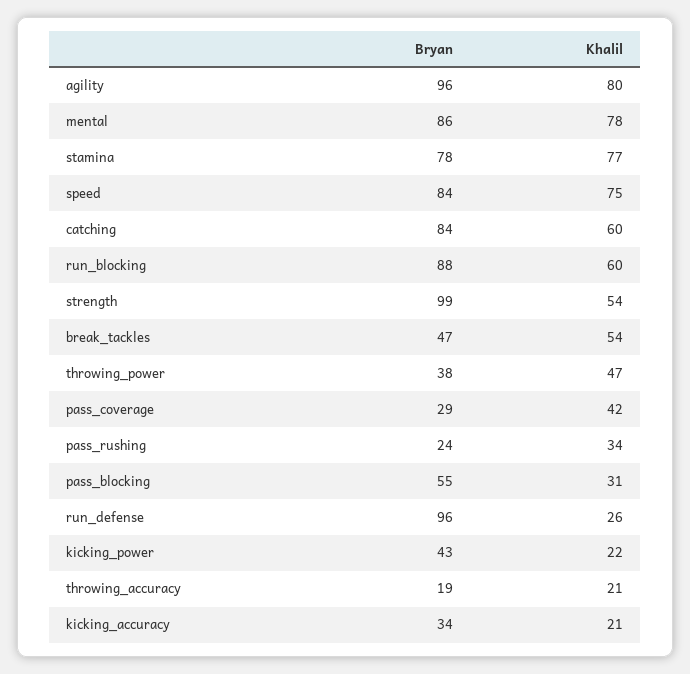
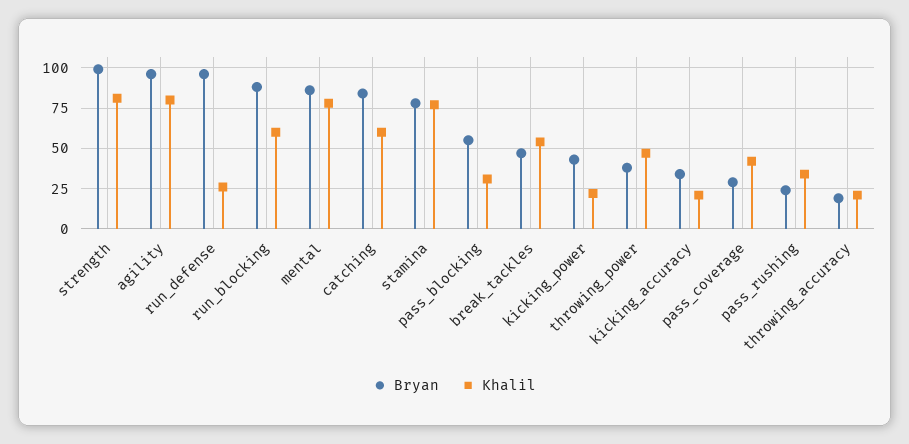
Bryan, speed: 84 -> none
Khalil, speed: 75 -> none
Khalil, strength: 54 -> 80

